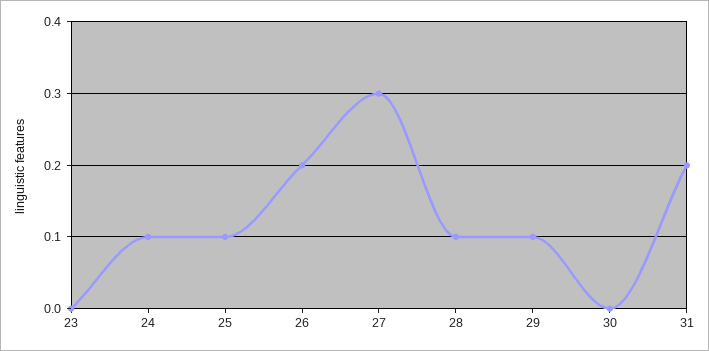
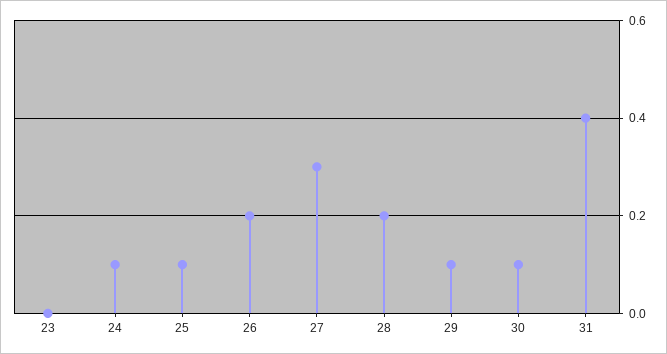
28: 0.1 -> 0.2
30: 0 -> 0.1
31: 0.2 -> 0.4

